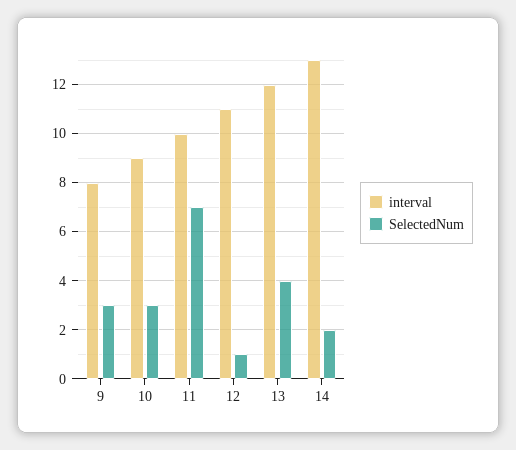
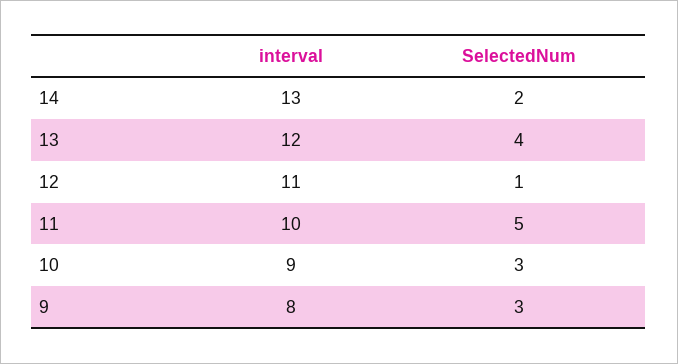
SelectedNum, 11: 7 -> 5

